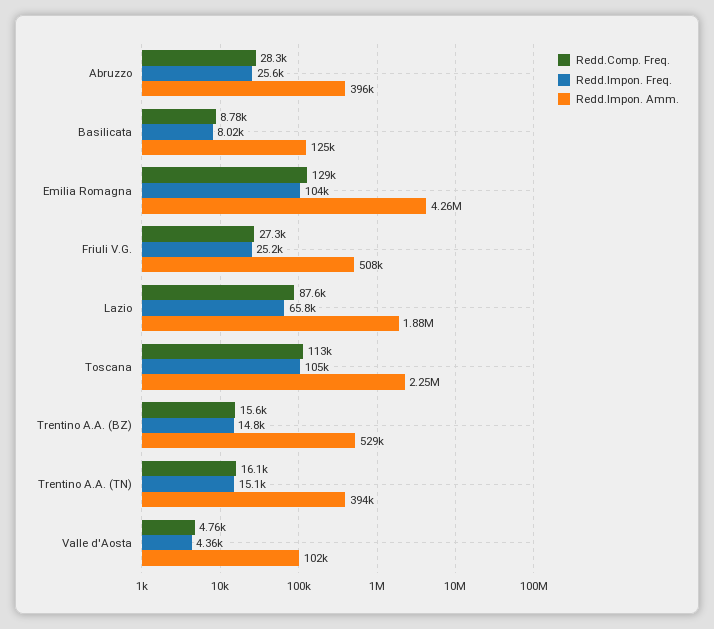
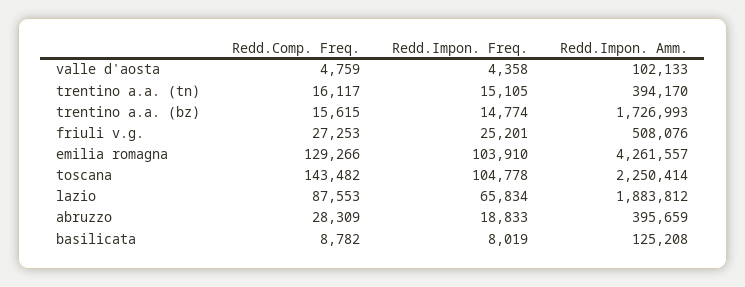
Redd.Impon. Freq., Abruzzo: 25600 -> 18833
Redd.Comp. Freq., Toscana: 113000 -> 143482
Redd.Impon. Amm., Trentino A.A. (BZ): 529000 -> 1726993

